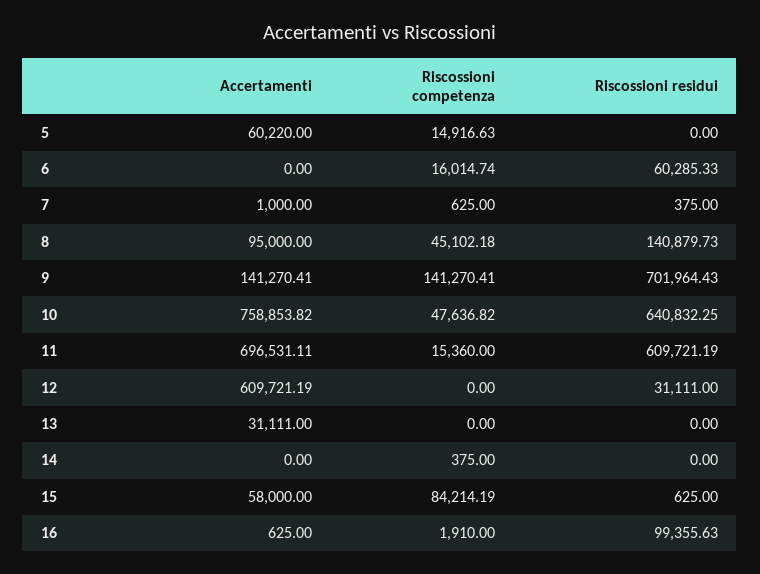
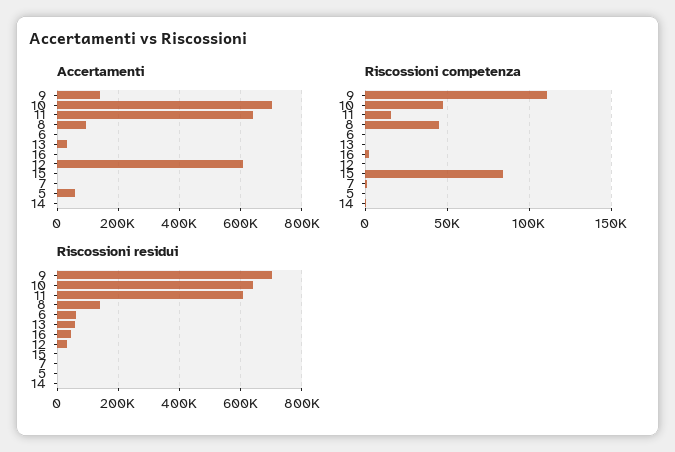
Riscossioni competenza, 5: 14916.63 -> 0
Riscossioni competenza, 6: 16014.74 -> 0
Riscossioni competenza, 9: 141270.41 -> 110000
Accertamenti, 10: 758853.82 -> 700000
Accertamenti, 11: 696531.11 -> 640000
Riscossioni residui, 13: 0 -> 60000
Accertamenti, 15: 58000 -> 0
Riscossioni residui, 16: 99355.63 -> 40000

